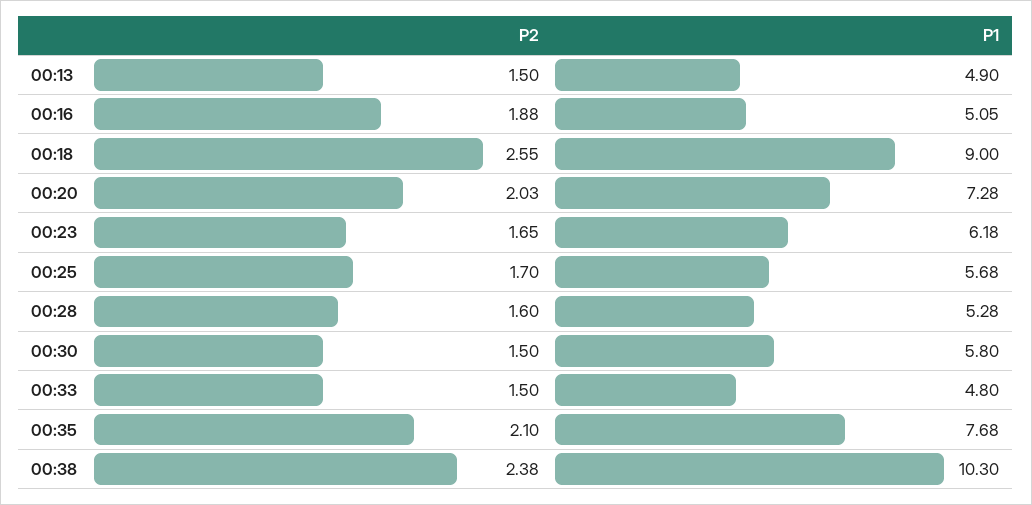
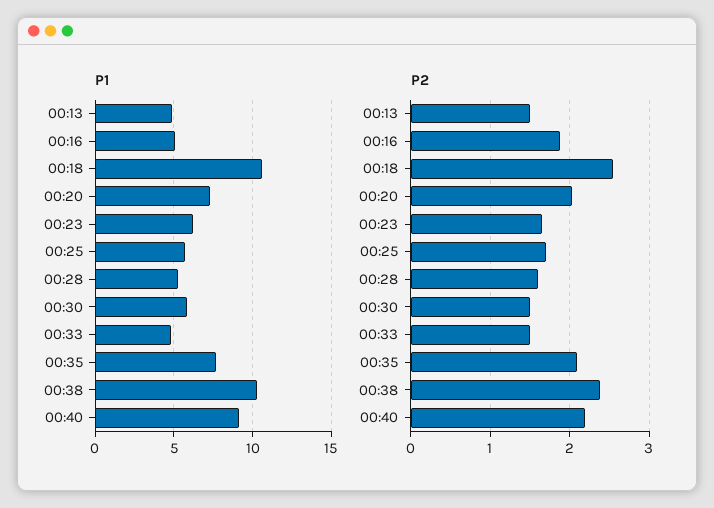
P1, 00:18: 9 -> 10.5
P1, 00:40: none -> 9
P2, 00:40: none -> 2.2

